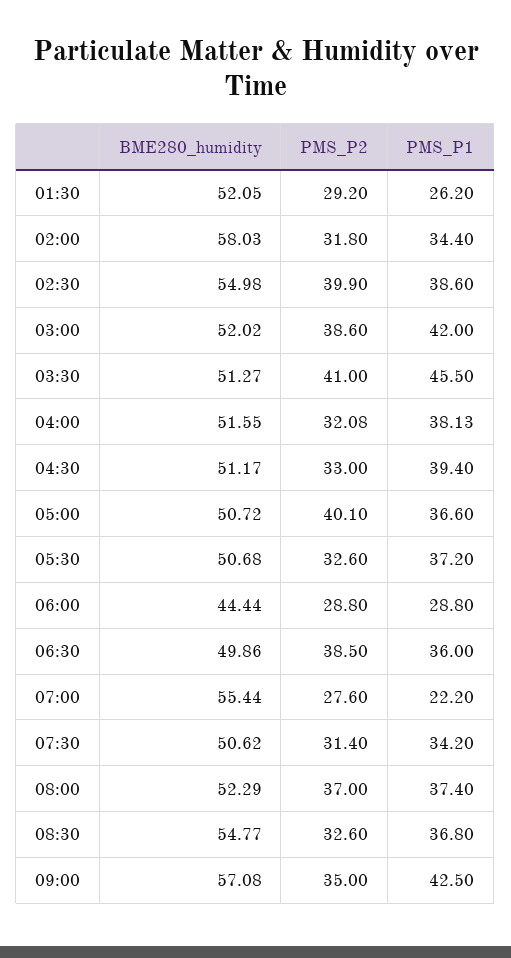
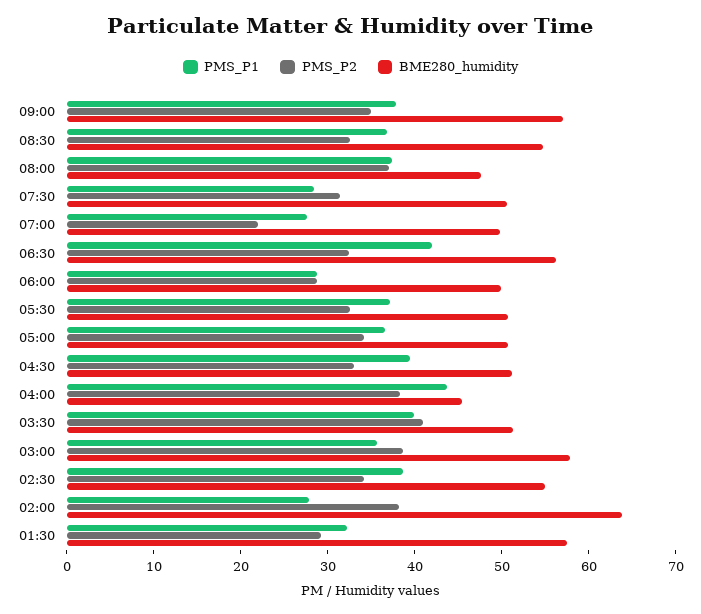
BME280_humidity, 01:30: 52.05 -> 58
PMS_P1, 01:30: 26.2 -> 32
BME280_humidity, 02:00: 58.03 -> 64
PMS_P2, 02:00: 31.8 -> 38
PMS_P1, 02:00: 34.4 -> 28
PMS_P2, 02:30: 39.9 -> 34
BME280_humidity, 03:00: 52.02 -> 58
PMS_P1, 03:00: 42 -> 36
PMS_P1, 03:30: 45.5 -> 40
BME280_humidity, 04:00: 51.55 -> 46
PMS_P2, 04:00: 32.08 -> 38
PMS_P1, 04:00: 38.13 -> 44
PMS_P2, 05:00: 40.1 -> 34
BME280_humidity, 06:00: 44.44 -> 50
BME280_humidity, 06:30: 49.86 -> 56
PMS_P2, 06:30: 38.5 -> 32
PMS_P1, 06:30: 36 -> 42
BME280_humidity, 07:00: 55.44 -> 50
PMS_P2, 07:00: 27.6 -> 22
PMS_P1, 07:00: 22.2 -> 28
PMS_P1, 07:30: 34.2 -> 28
BME280_humidity, 08:00: 52.29 -> 48
PMS_P1, 09:00: 42.5 -> 38

